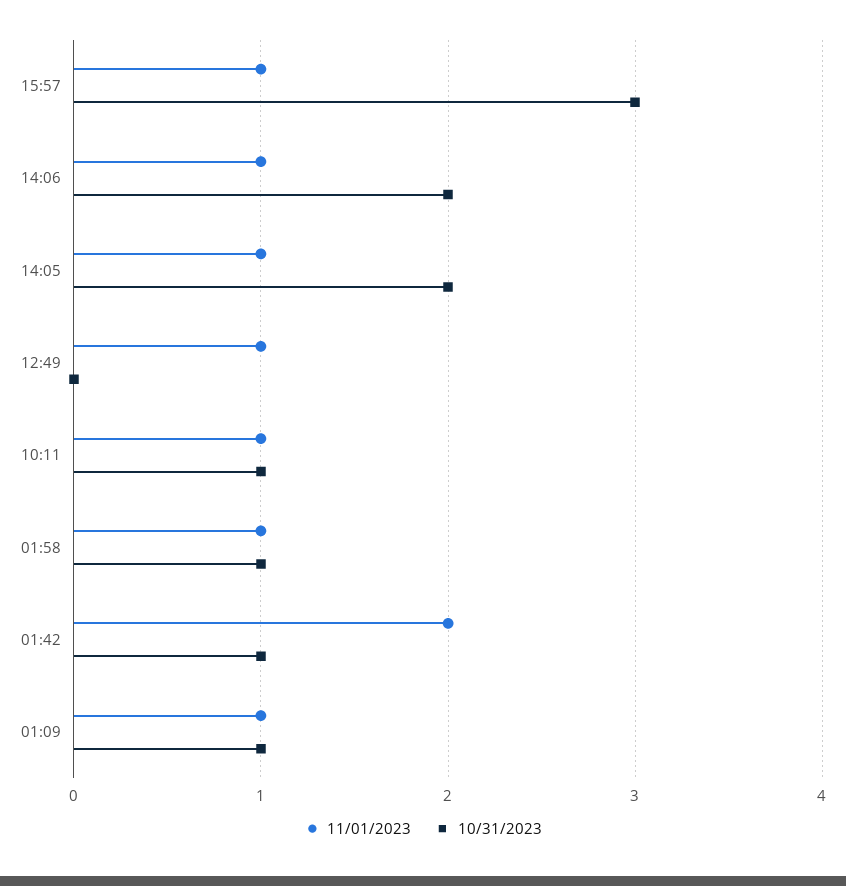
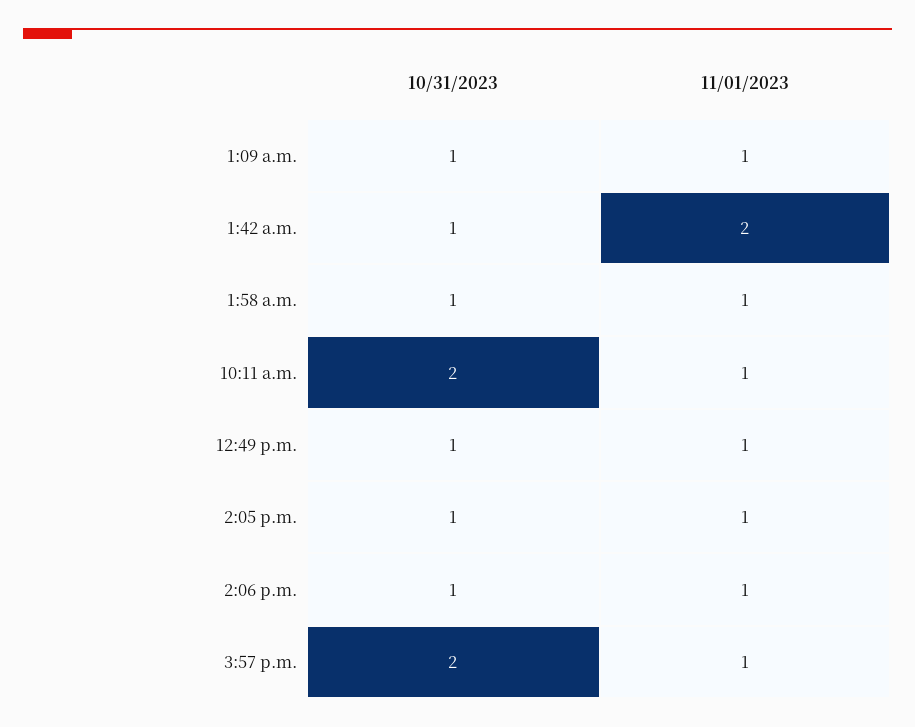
10/31/2023, 15:57: 3 -> 2
10/31/2023, 14:06: 2 -> 1
10/31/2023, 14:05: 2 -> 1
10/31/2023, 12:49: 0 -> 1
10/31/2023, 10:11: 1 -> 2

